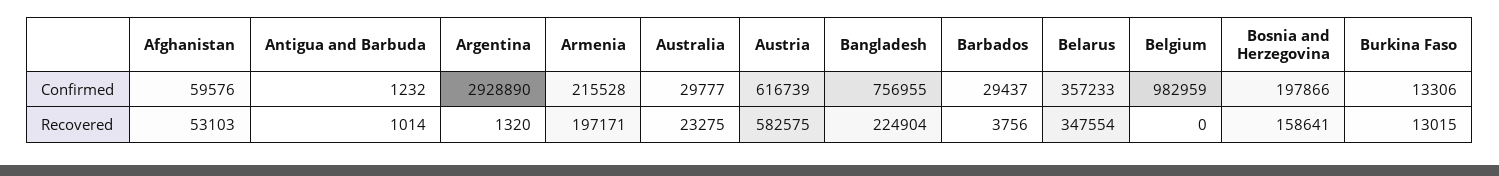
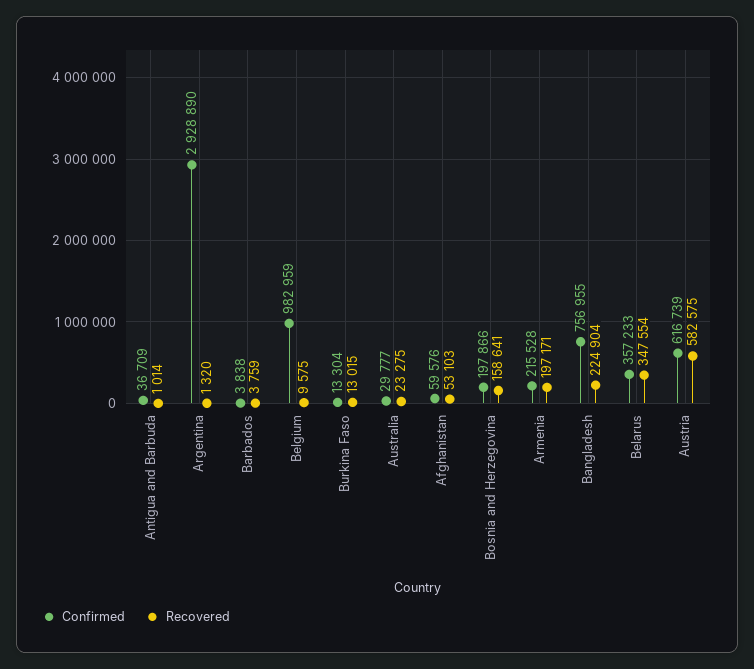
Confirmed, Antigua and Barbuda: 1232 -> 36709
Confirmed, Barbados: 29437 -> 3838
Confirmed, Burkina Faso: 13306 -> 13304
Recovered, Barbados: 3756 -> 3759
Recovered, Belgium: 0 -> 9575

